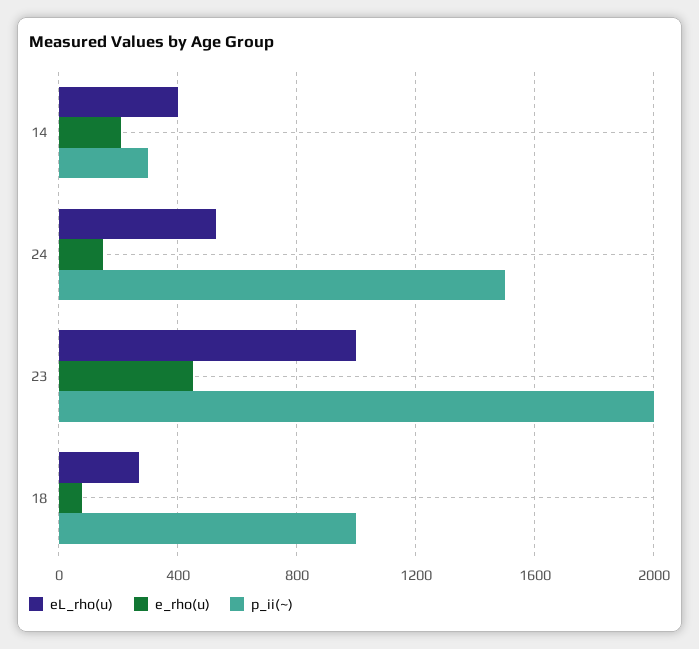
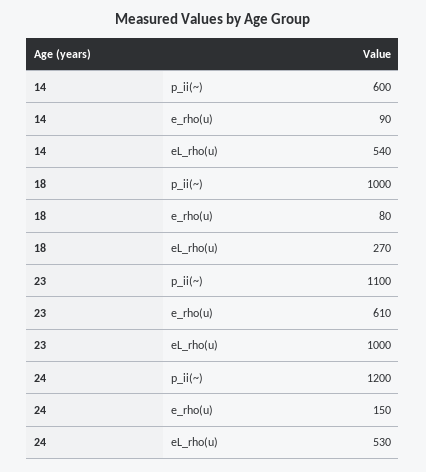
eL_rho(u), 14: 400 -> 540
e_rho(u), 14: 200 -> 90
p_ii(~), 14: 300 -> 600
p_ii(~), 24: 1500 -> 1200
e_rho(u), 23: 450 -> 610
p_ii(~), 23: 2000 -> 1100

